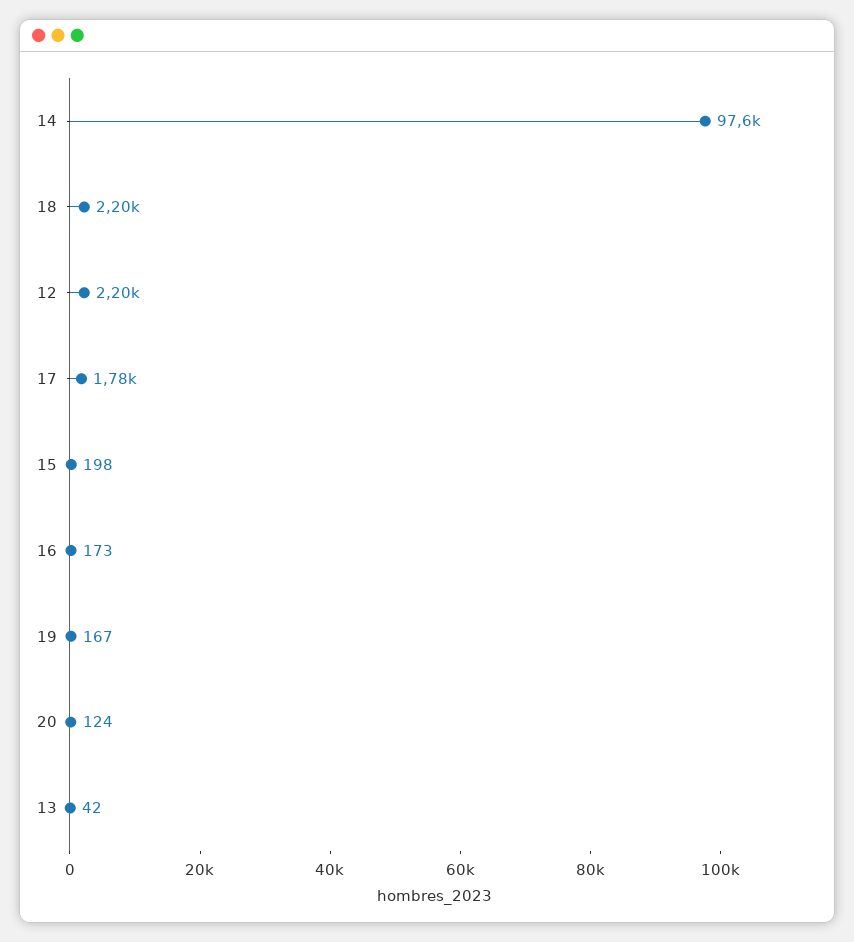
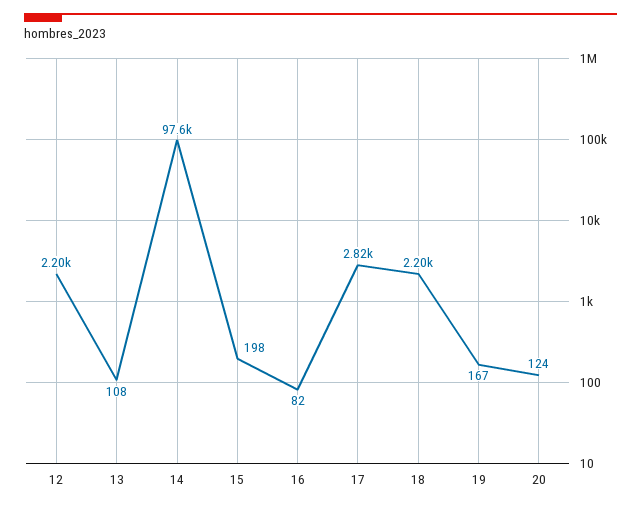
17: 1780 -> 2820
16: 173 -> 82
13: 42 -> 108

